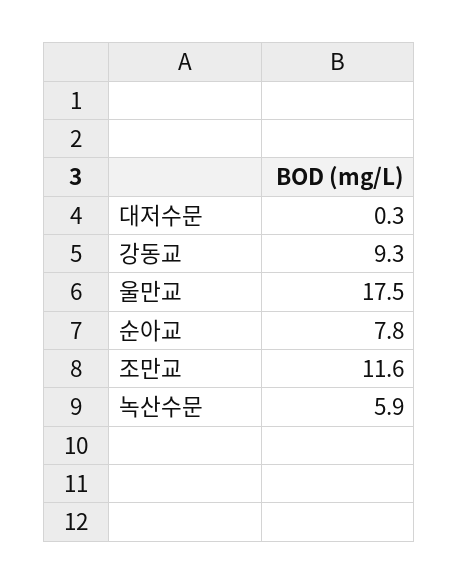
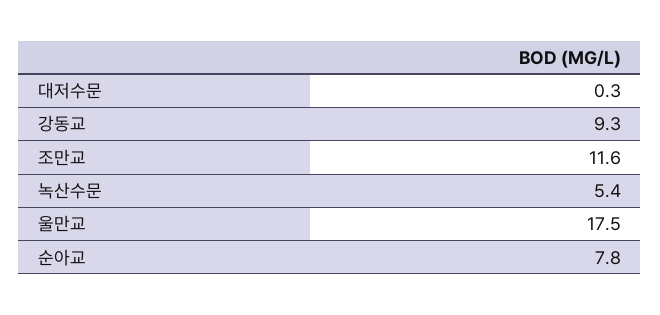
녹산수문: 5.9 -> 5.4

